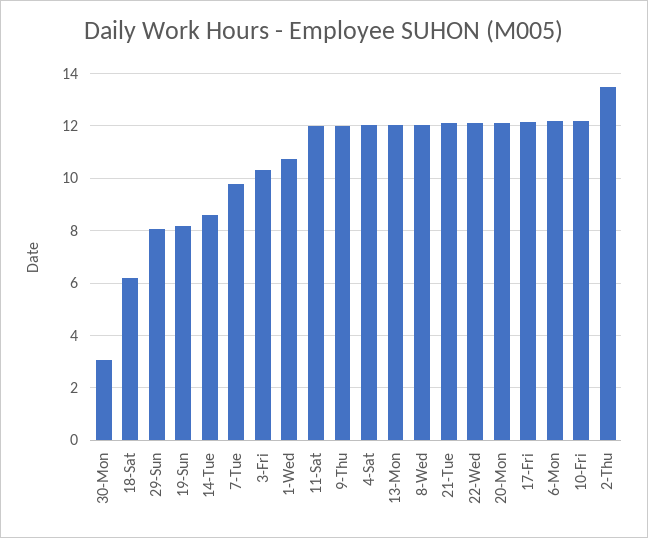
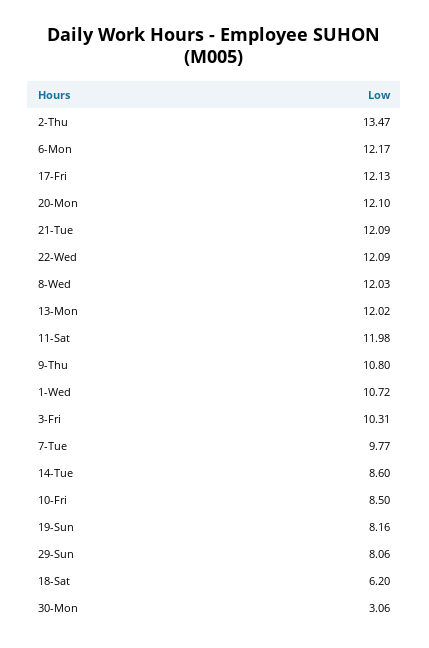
9-Thu: 12 -> 10.8
4-Sat: 12 -> none
10-Fri: 12.25 -> 8.5

